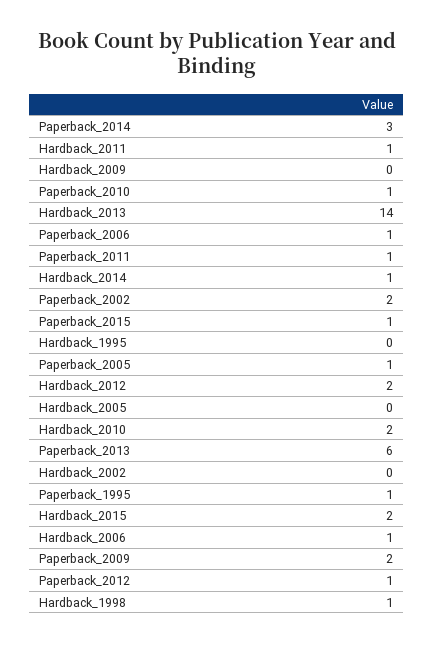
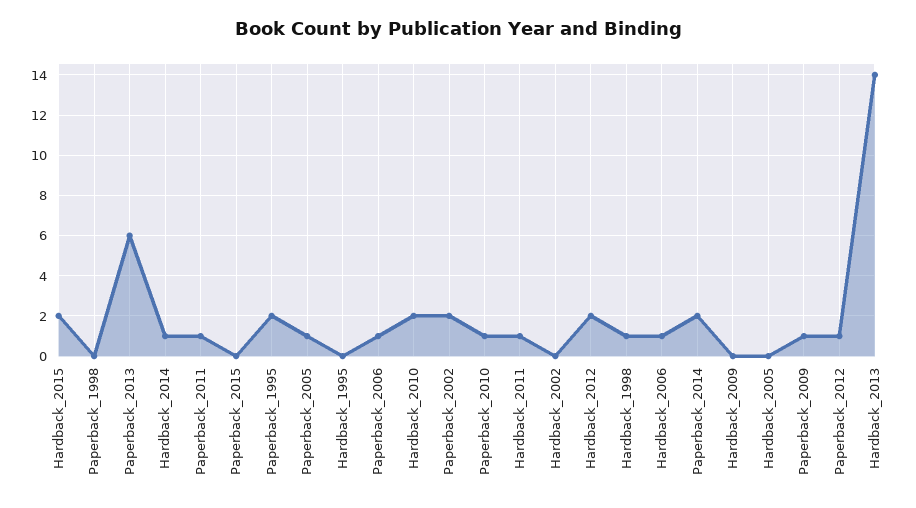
Paperback_2014: 3 -> 2
Paperback_2015: 1 -> 0
Paperback_1995: 1 -> 2
Paperback_2009: 2 -> 1
Paperback_1998: none -> 0

